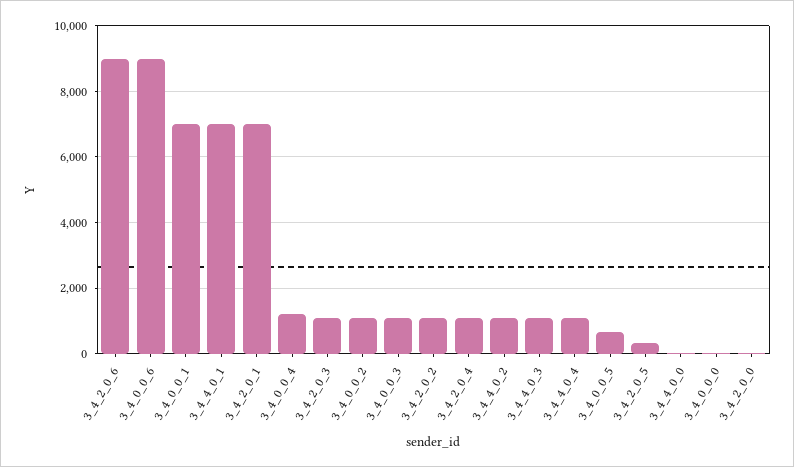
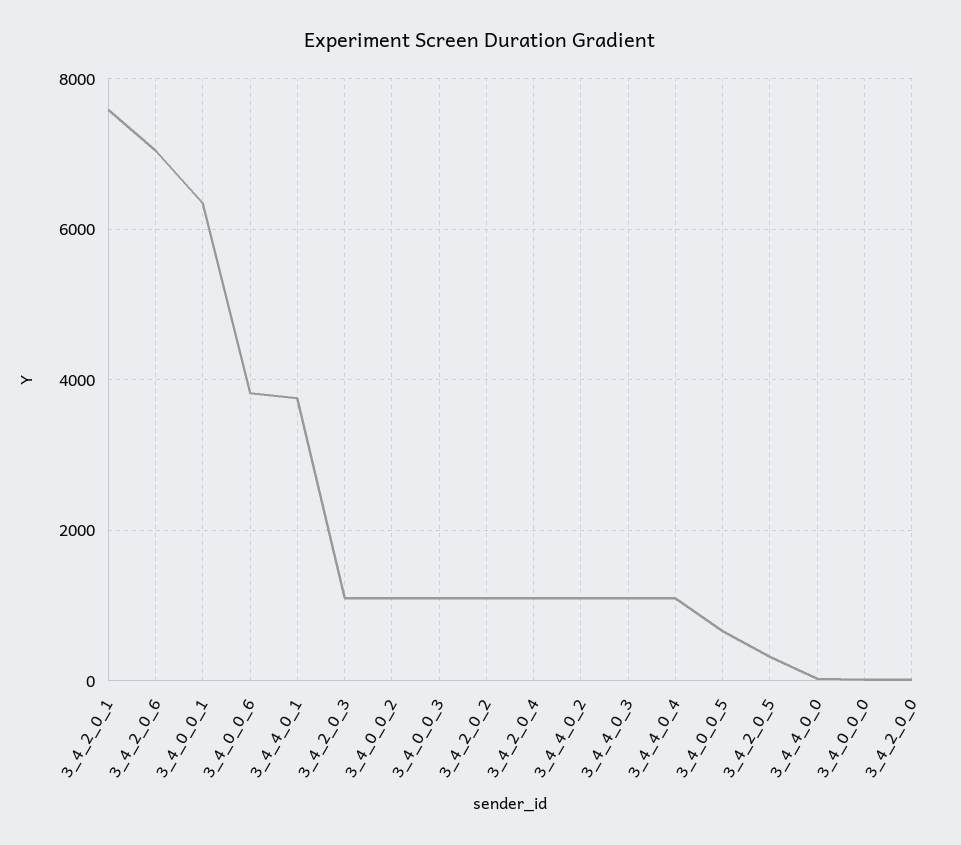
3_4_2_0_6: 9000 -> 7000
3_4_0_0_6: 9000 -> 3800
3_4_0_0_1: 7000 -> 6400
3_4_4_0_1: 7000 -> 3800
3_4_2_0_1: 7000 -> 7600
3_4_0_0_4: 1200 -> none

